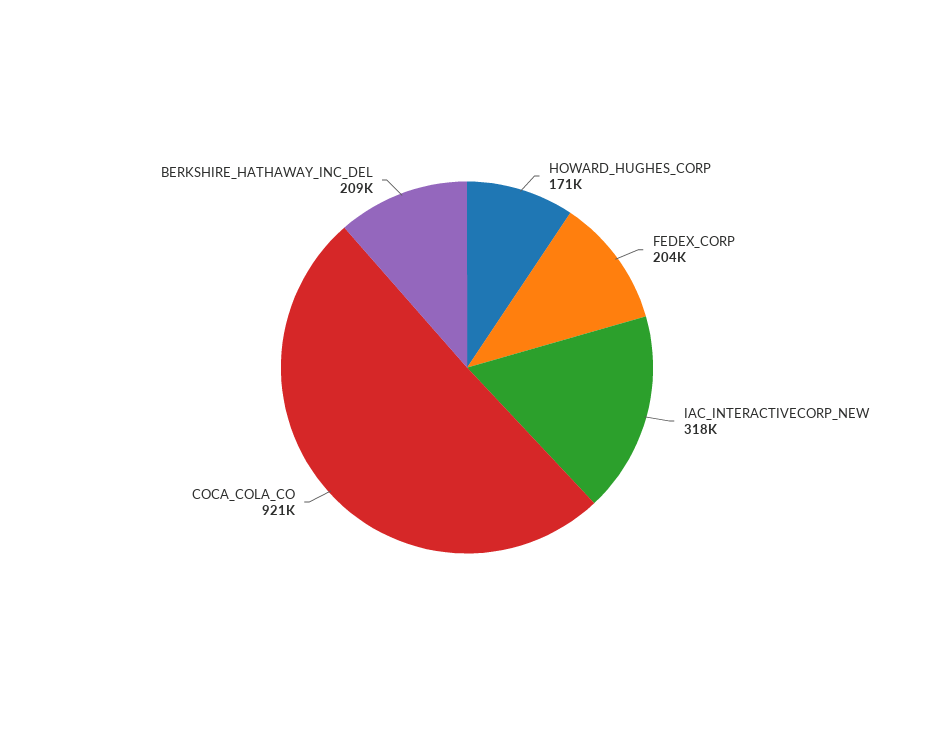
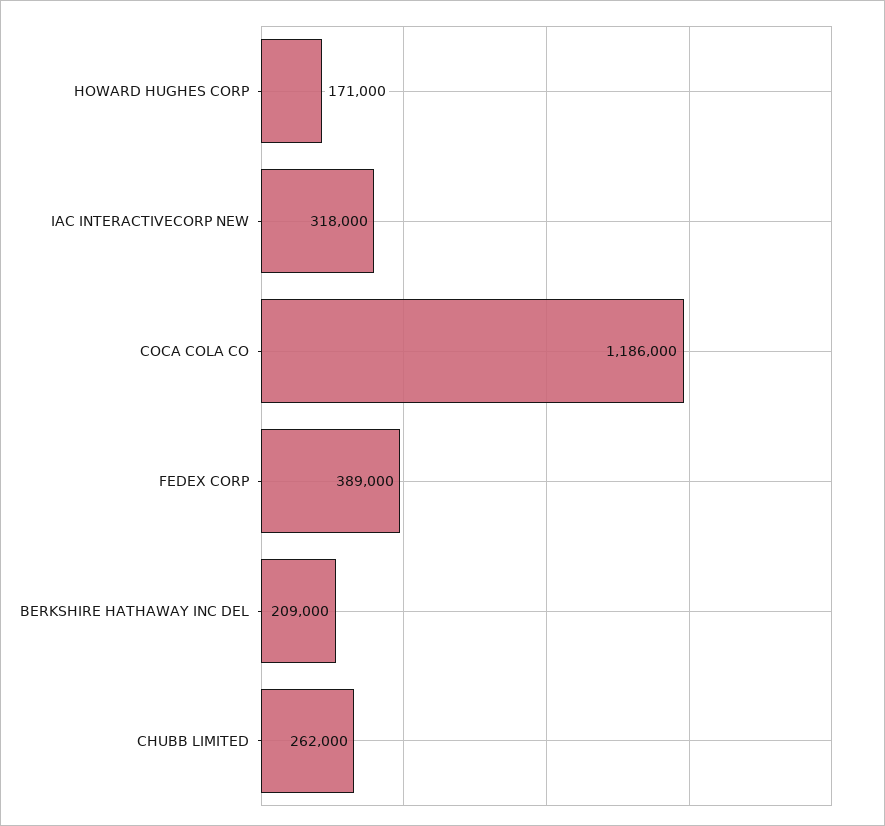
FEDEX_CORP: 204000 -> 389000
COCA_COLA_CO: 921000 -> 1186000
CHUBB LIMITED: none -> 262000

